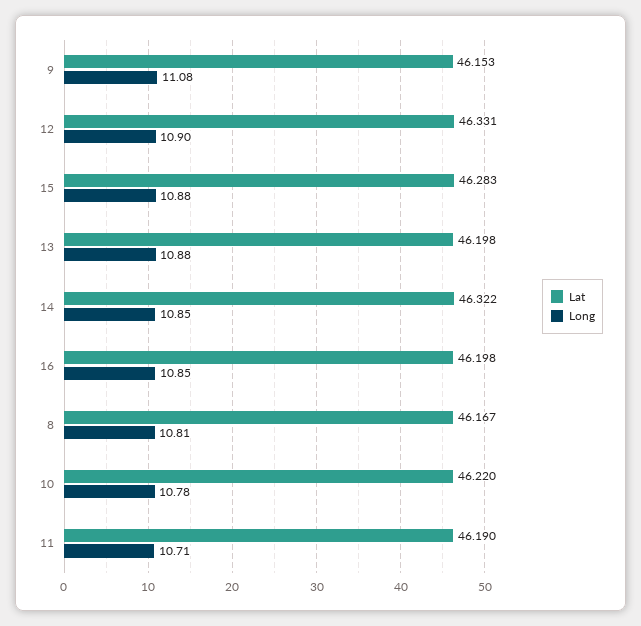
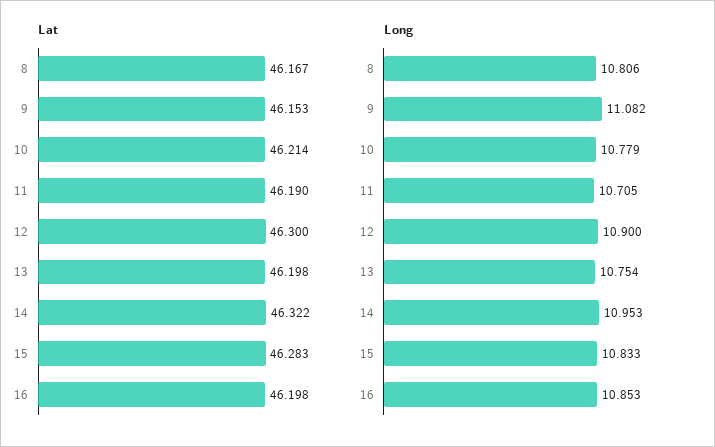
Lat, 12: 46.331 -> 46.3
Long, 15: 10.88 -> 10.833
Long, 13: 10.88 -> 10.754
Long, 14: 10.85 -> 10.953
Lat, 10: 46.22 -> 46.214

